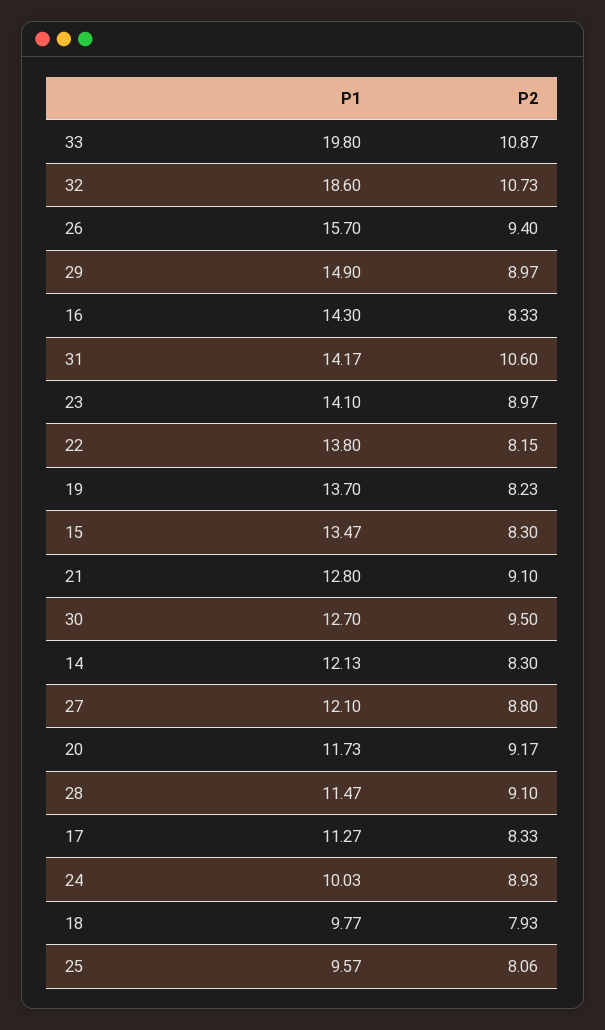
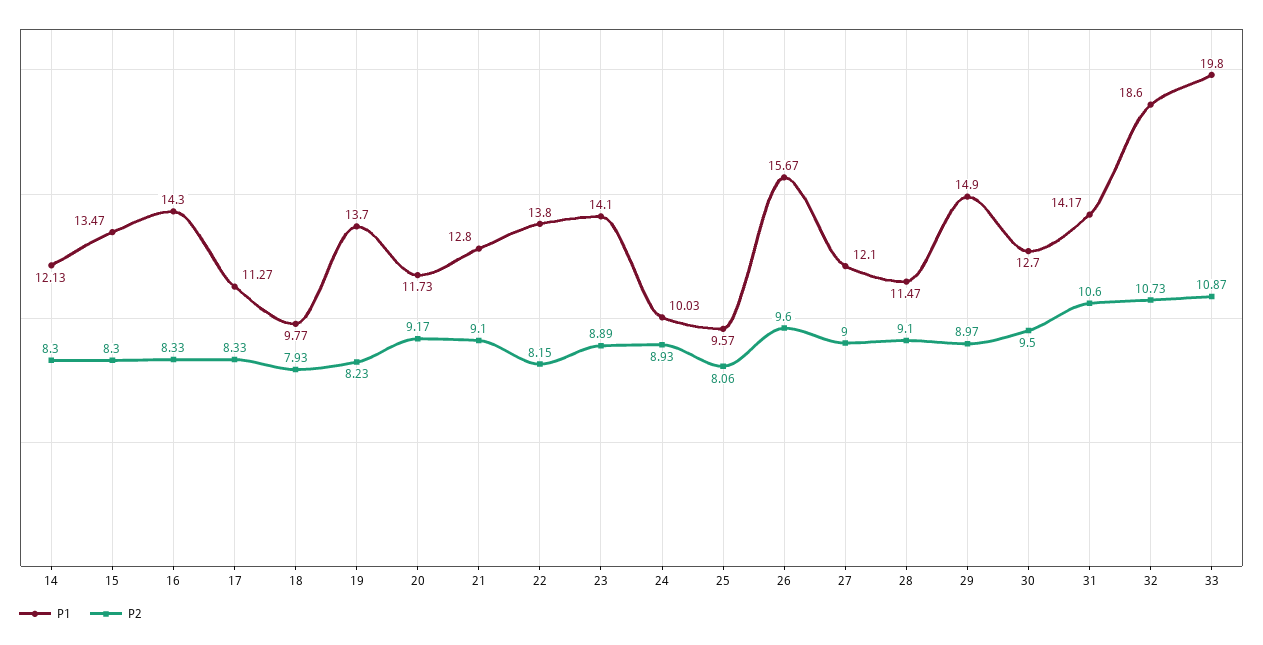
P1, 26: 15.7 -> 15.67
P2, 26: 9.4 -> 9.6
P2, 23: 8.97 -> 8.89
P2, 27: 8.8 -> 9

